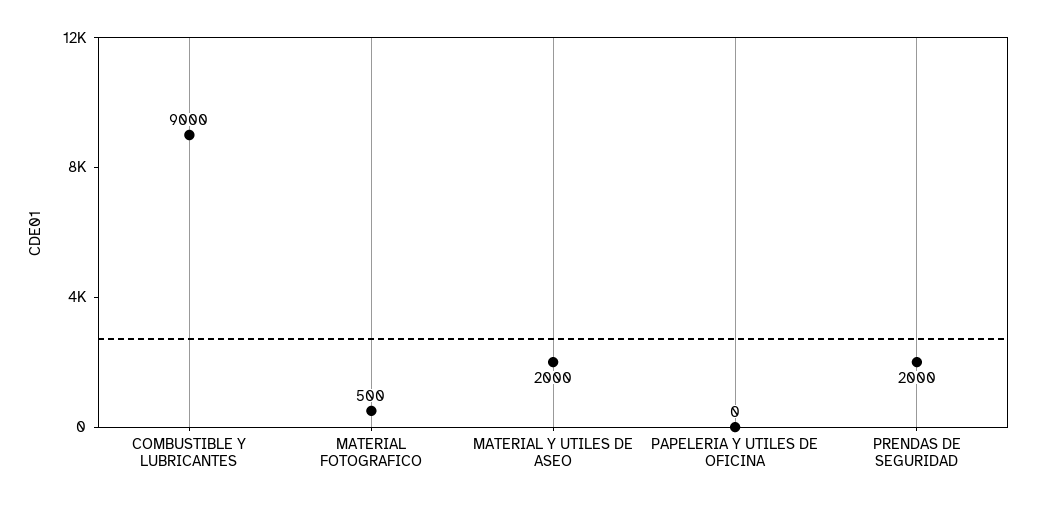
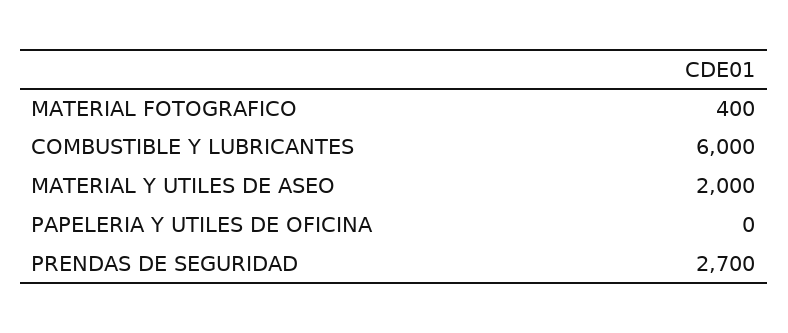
COMBUSTIBLE Y LUBRICANTES: 9000 -> 6000
MATERIAL FOTOGRAFICO: 500 -> 400
PRENDAS DE SEGURIDAD: 2000 -> 2700

